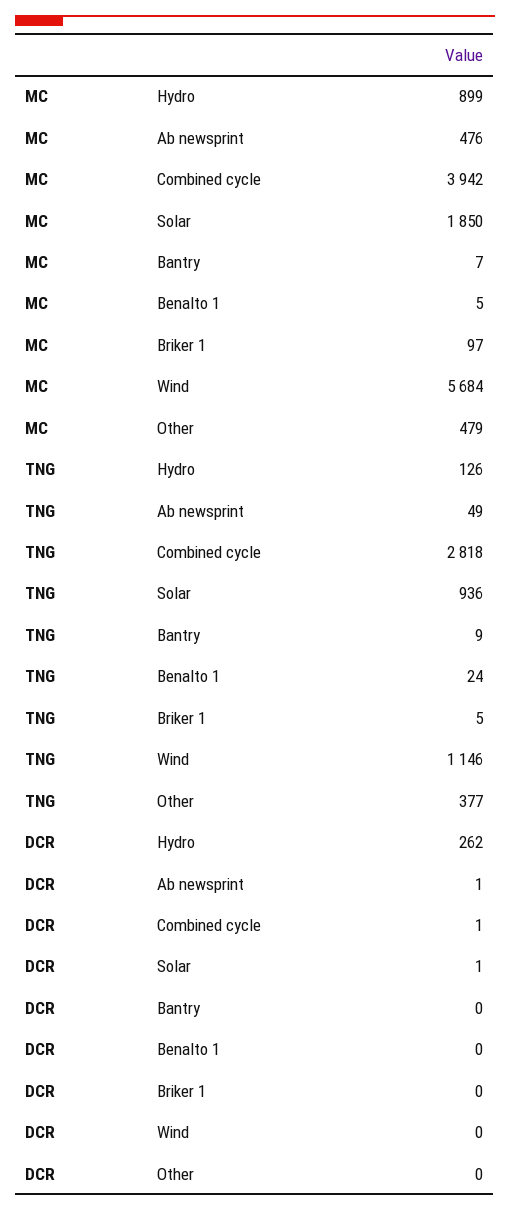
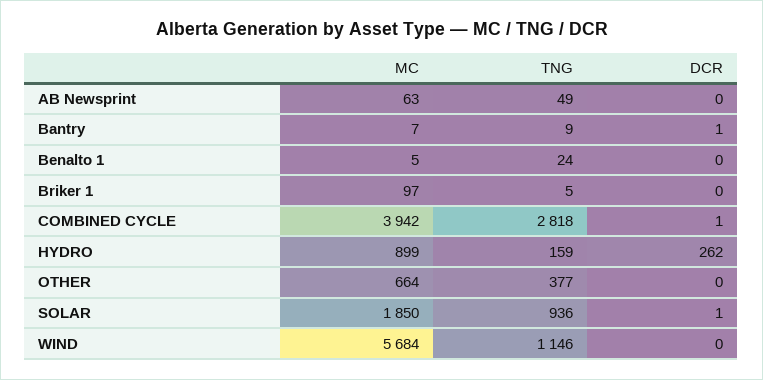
MC, Ab newsprint: 476 -> 63
MC, Other: 479 -> 664
TNG, Hydro: 126 -> 159
DCR, Ab newsprint: 1 -> 0
DCR, Bantry: 0 -> 1

